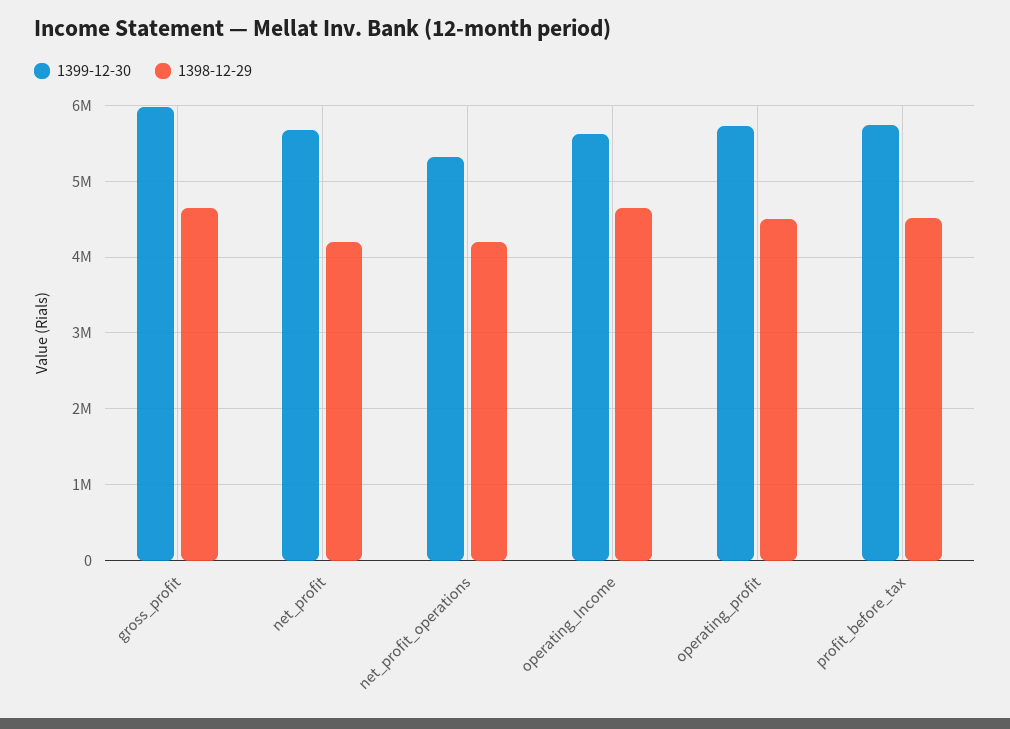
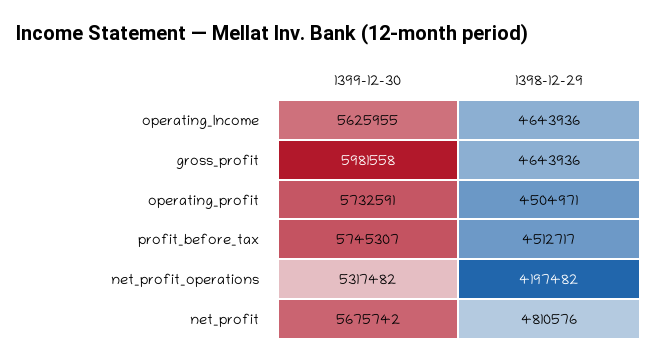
1398-12-29, net_profit: 4200000 -> 4810576

